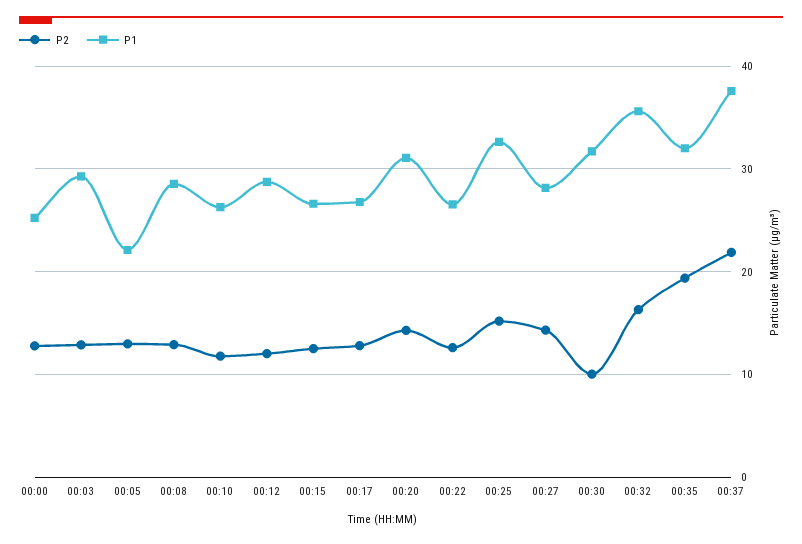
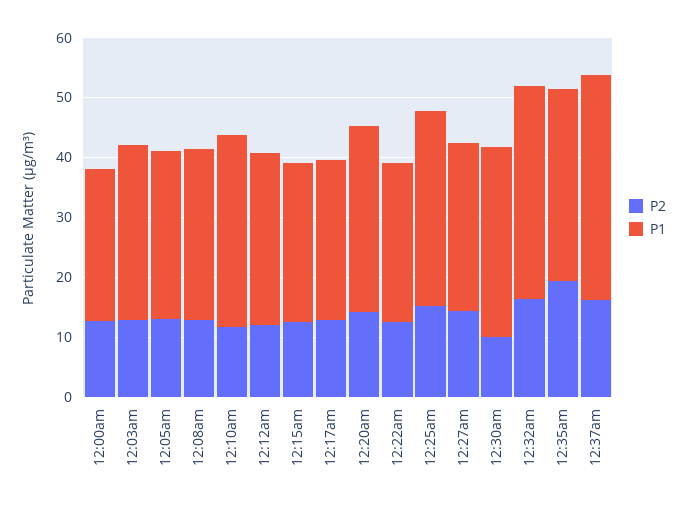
P1, 00:05: 22 -> 28
P1, 00:10: 26 -> 32
P2, 00:37: 22 -> 16

